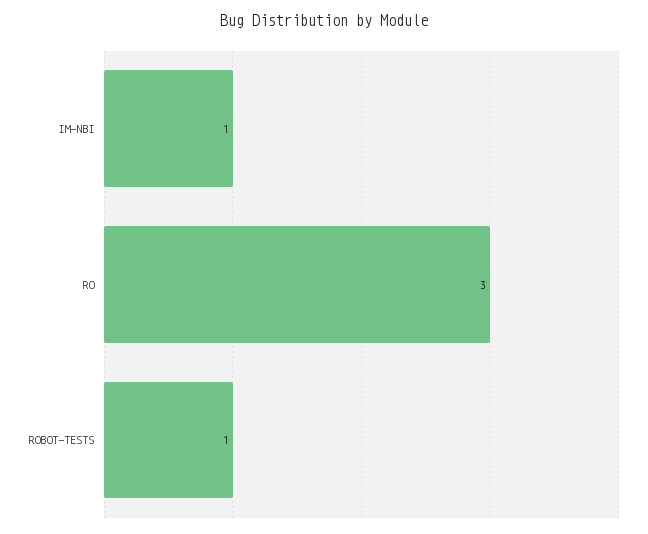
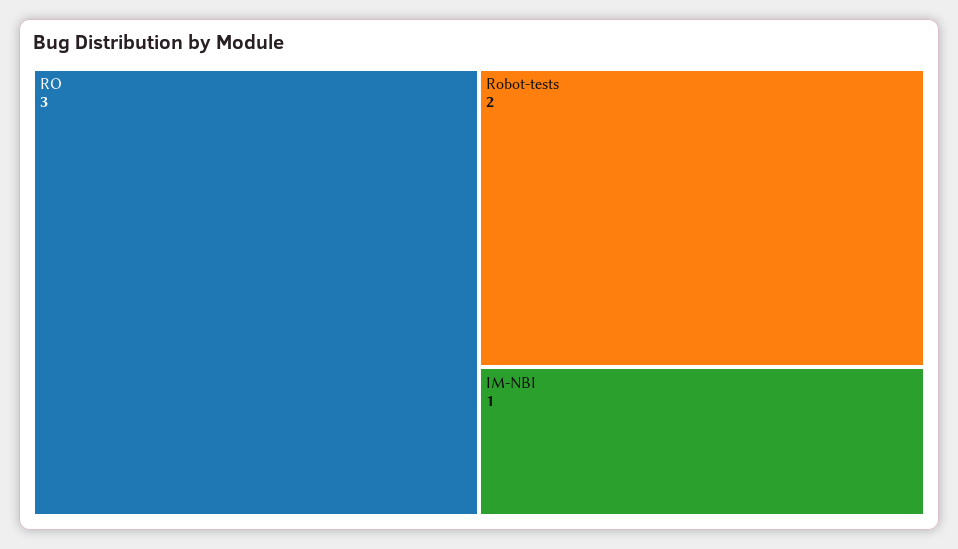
ROBOT-TESTS: 1 -> 2

